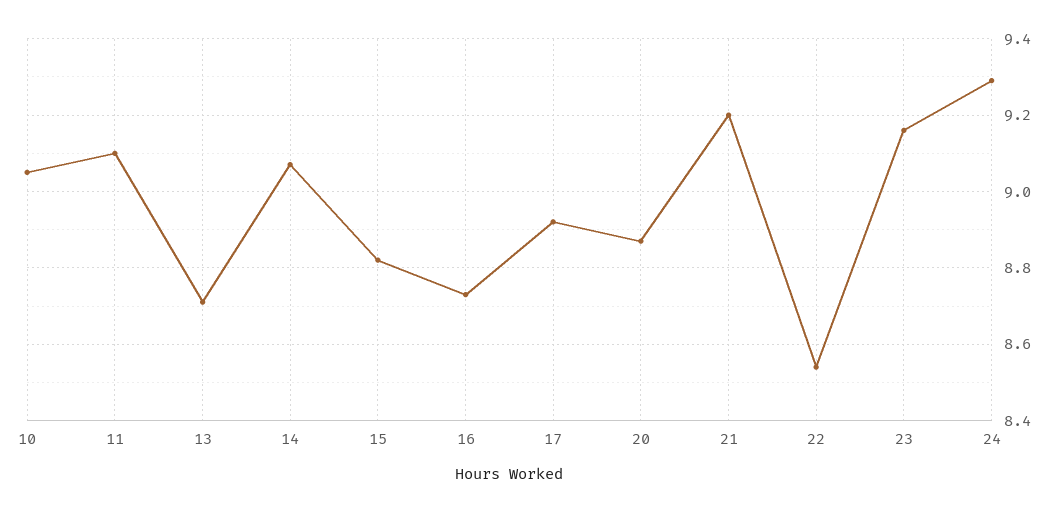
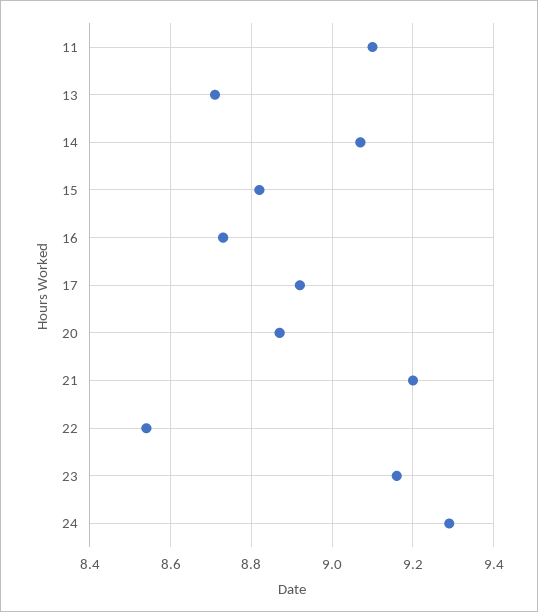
10: 9.05 -> none

